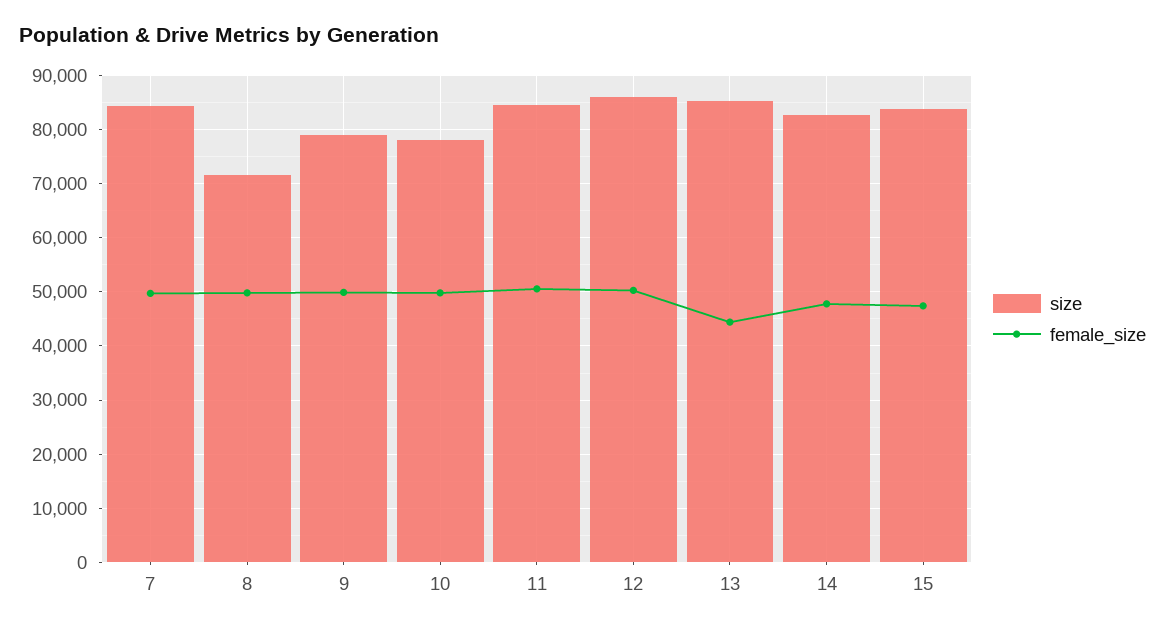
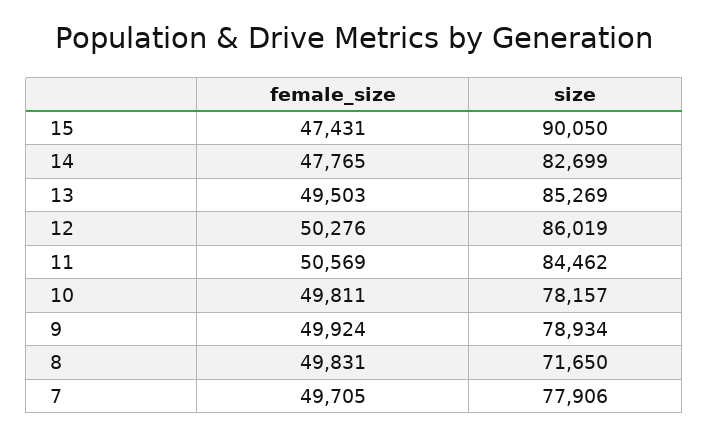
size, 7: 84000 -> 77906
female_size, 13: 44000 -> 49503
size, 15: 84000 -> 90050

